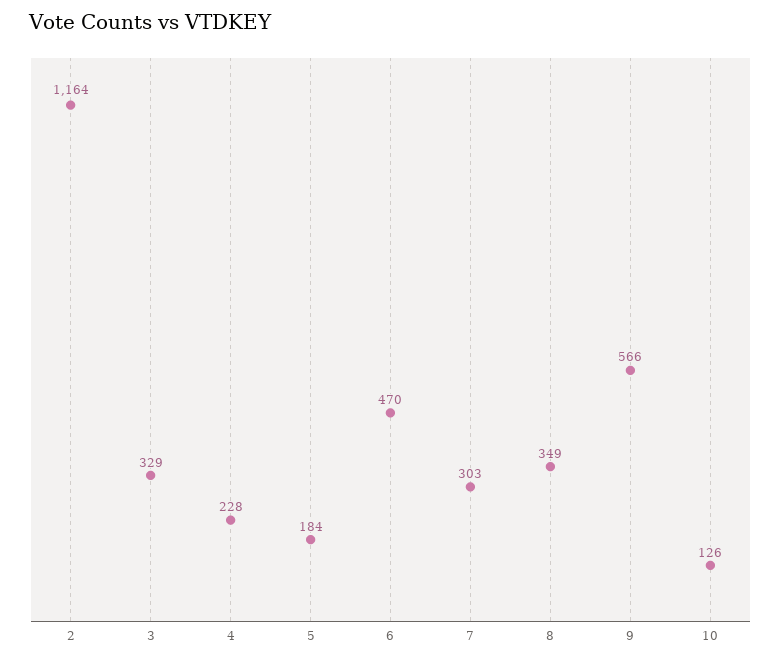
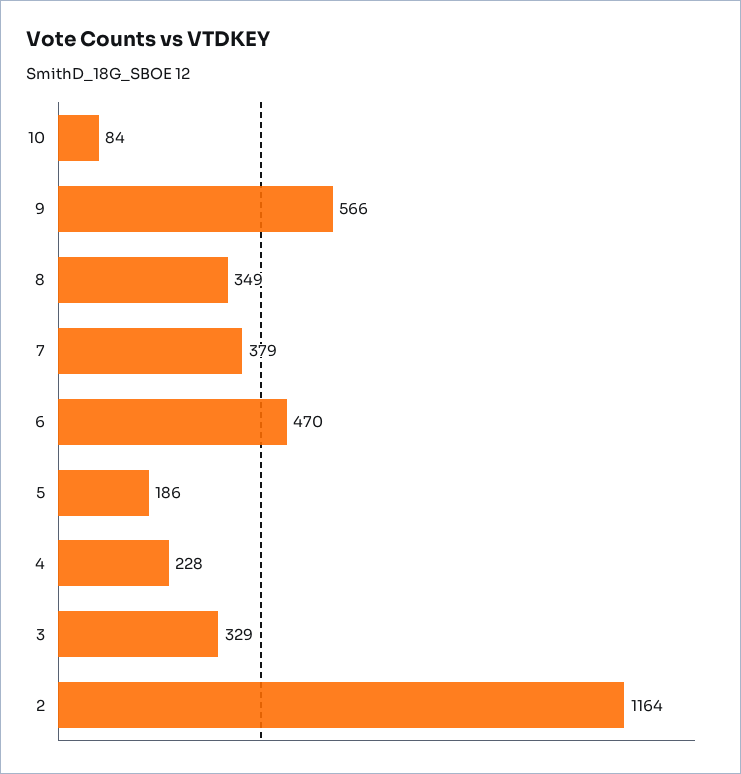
5: 184 -> 186
7: 303 -> 379
10: 126 -> 84

